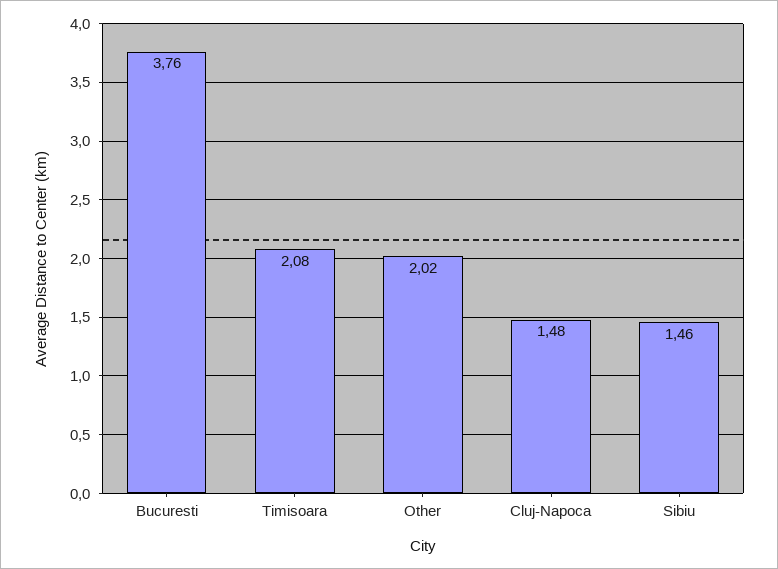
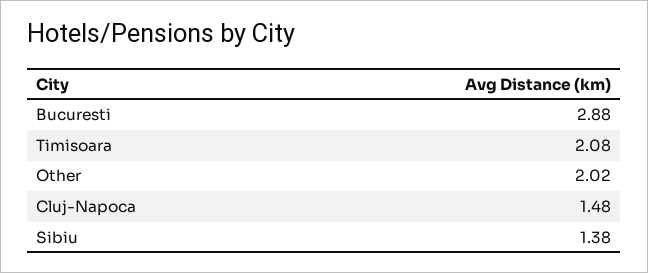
Bucuresti: 3.76 -> 2.88
Sibiu: 1.46 -> 1.38

